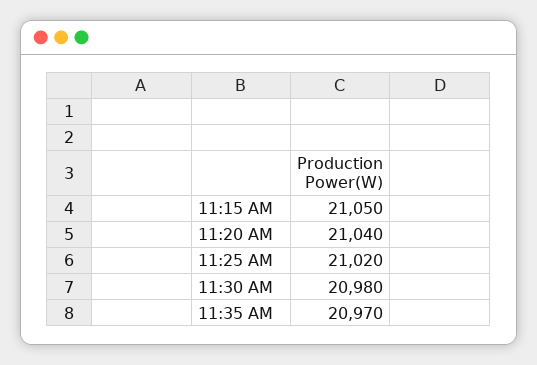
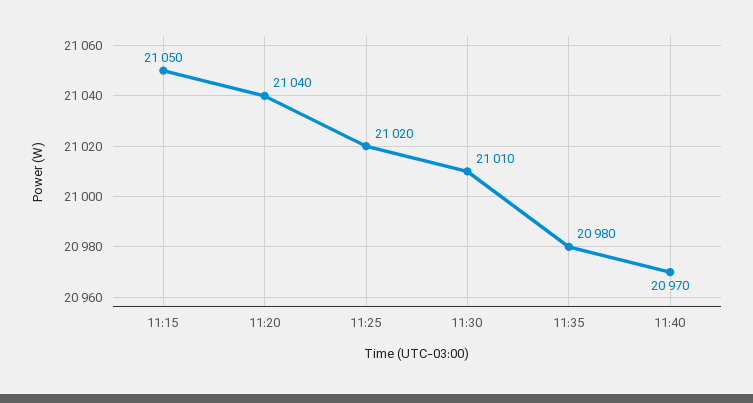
11:30 AM: 20980 -> 21010
11:35 AM: 20970 -> 20980
11:40: none -> 20970

